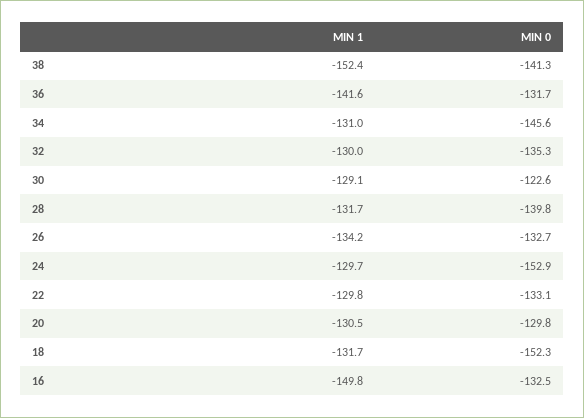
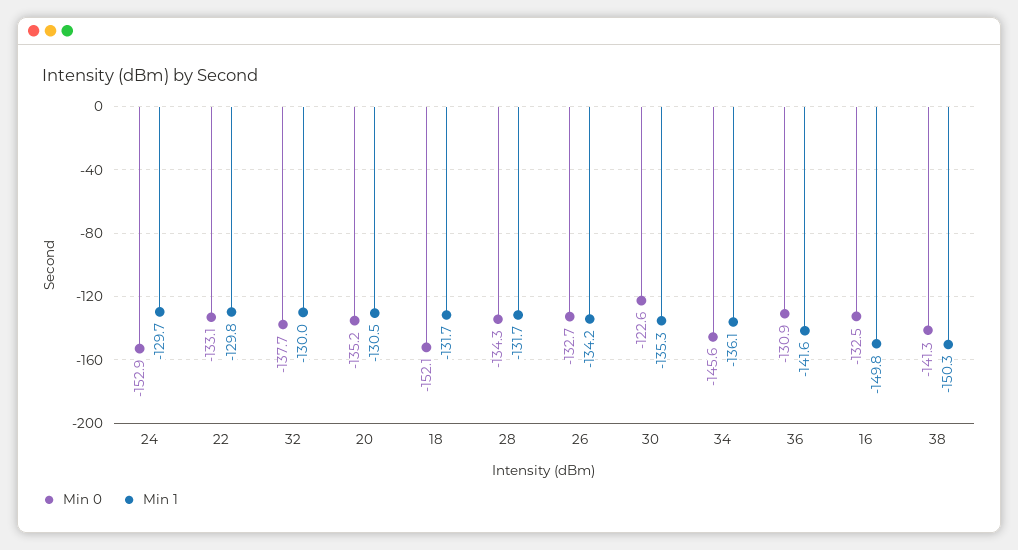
MIN 1, 38: -152.4 -> -150.3
MIN 0, 36: -131.7 -> -130.9
MIN 1, 34: -131 -> -136.1
MIN 0, 32: -135.3 -> -137.7
MIN 1, 30: -129.1 -> -135.3
MIN 0, 28: -139.8 -> -134.3
MIN 0, 20: -129.8 -> -135.2
MIN 0, 18: -152.3 -> -152.1

